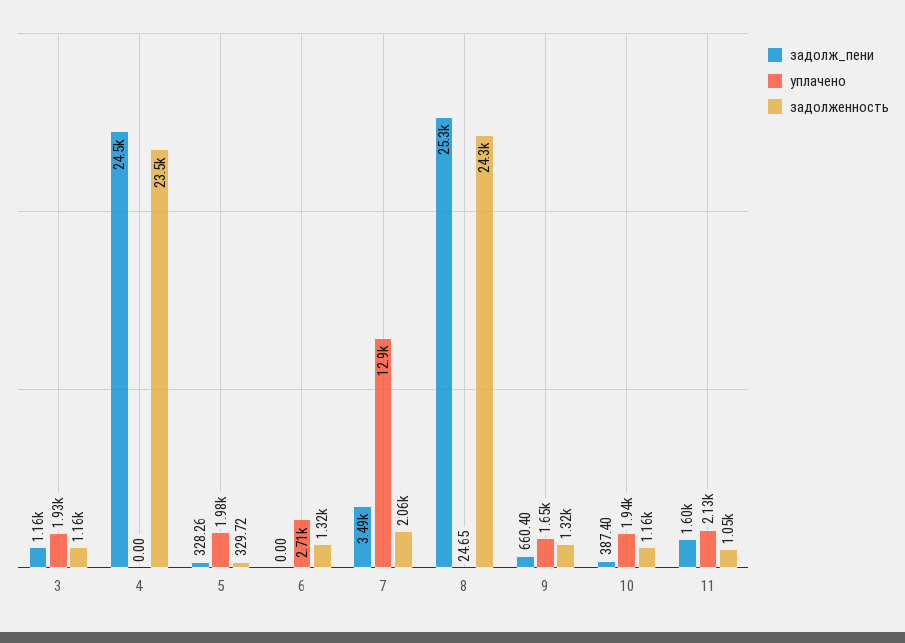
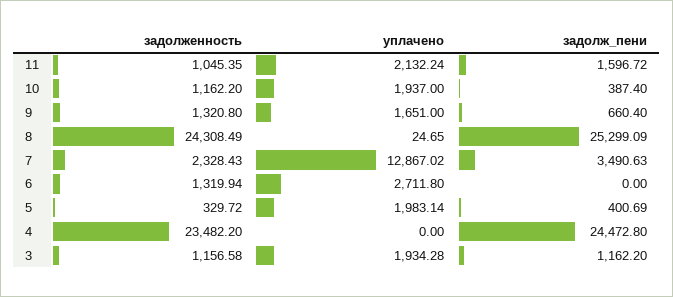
задолж_пени, 5: 328.26 -> 400.69
задолженность, 7: 2060 -> 2328.43

